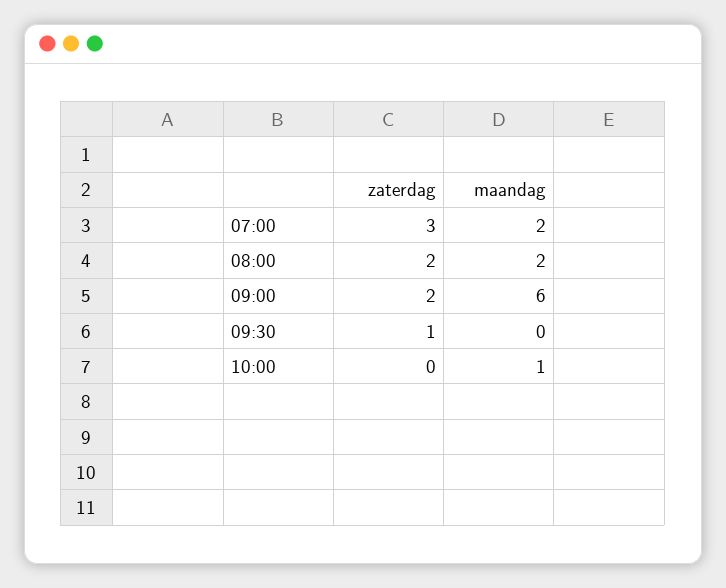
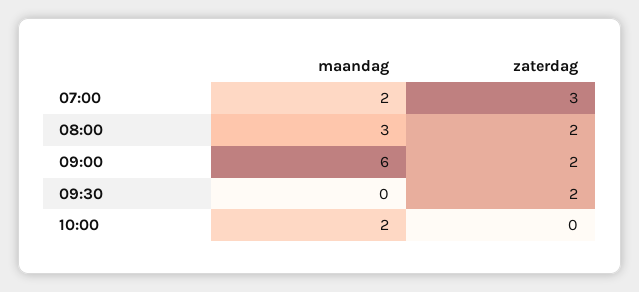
maandag, 08:00: 2 -> 3
zaterdag, 09:30: 1 -> 2
maandag, 10:00: 1 -> 2

